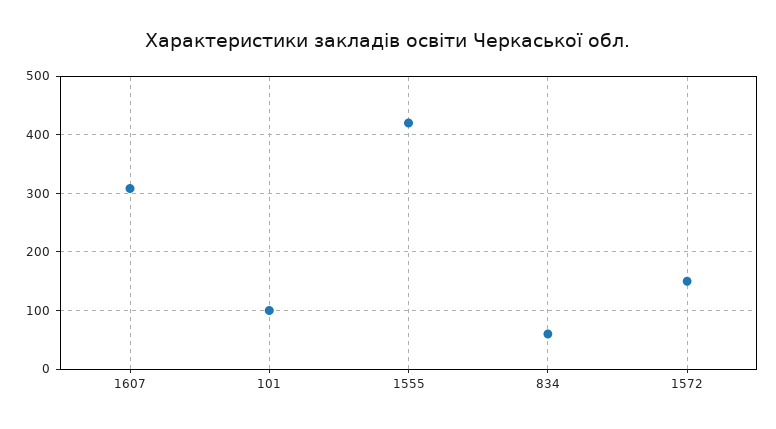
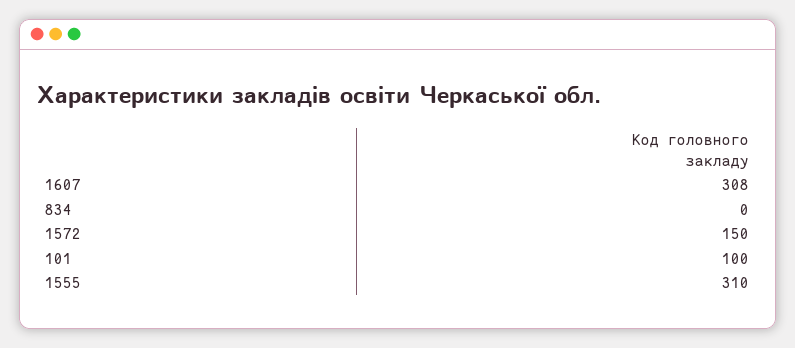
1555: 420 -> 310
834: 60 -> 0

